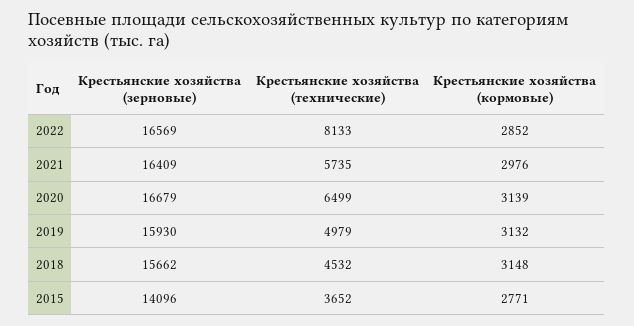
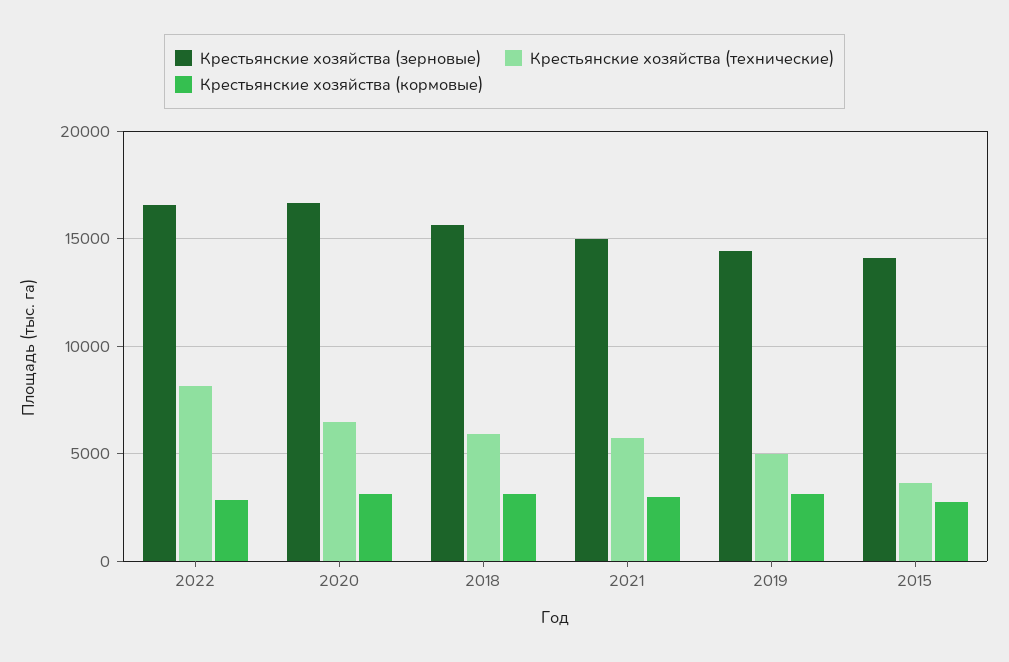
Крестьянские хозяйства (зерновые), 2021: 16409 -> 15000
Крестьянские хозяйства (зерновые), 2019: 15930 -> 14500
Крестьянские хозяйства (технические), 2018: 4532 -> 6000

